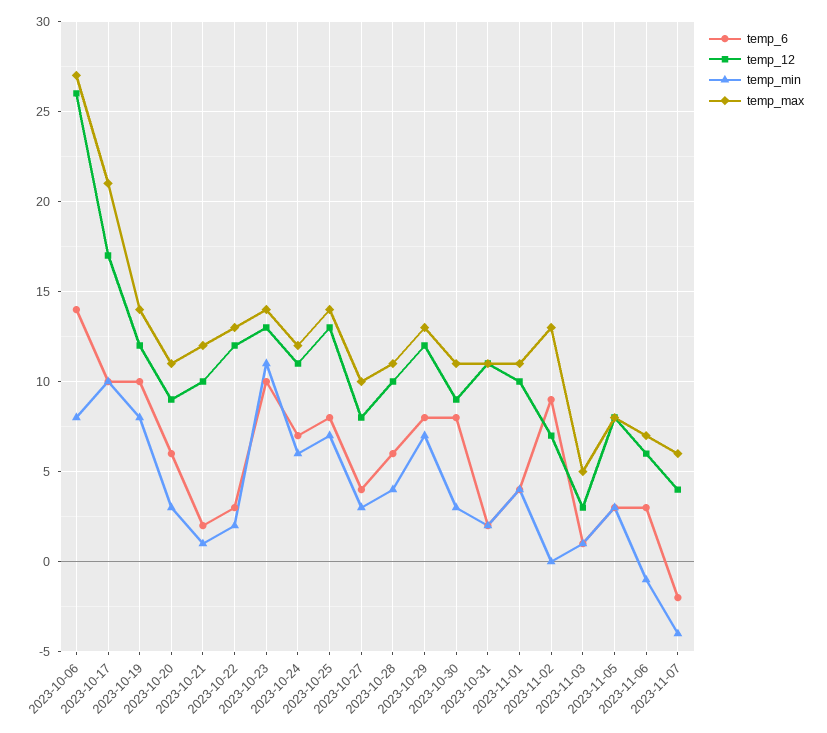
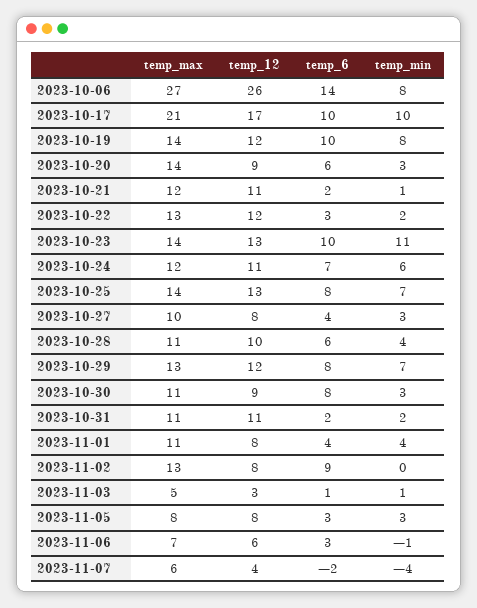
temp_max, 2023-10-20: 11 -> 14
temp_12, 2023-10-21: 10 -> 11
temp_12, 2023-11-01: 10 -> 8
temp_12, 2023-11-02: 7 -> 8

